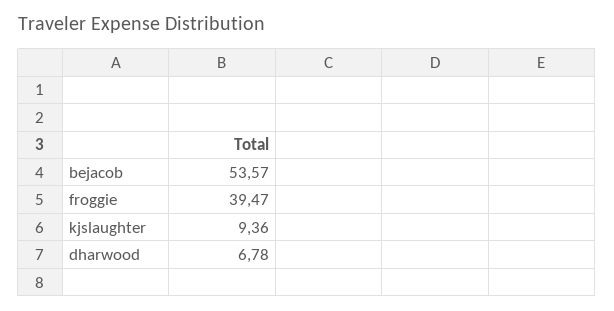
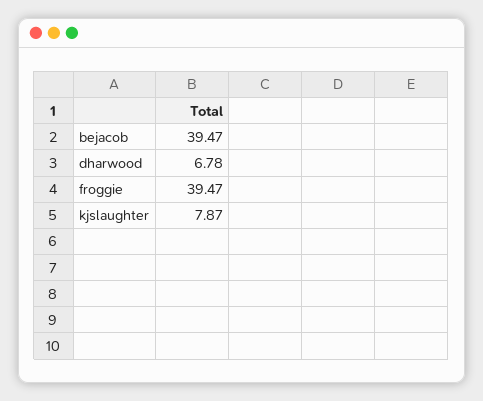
bejacob: 53.57 -> 39.47
kjslaughter: 9.36 -> 7.87

